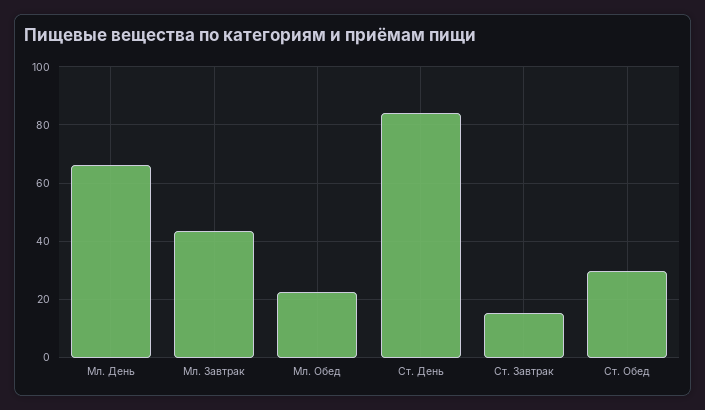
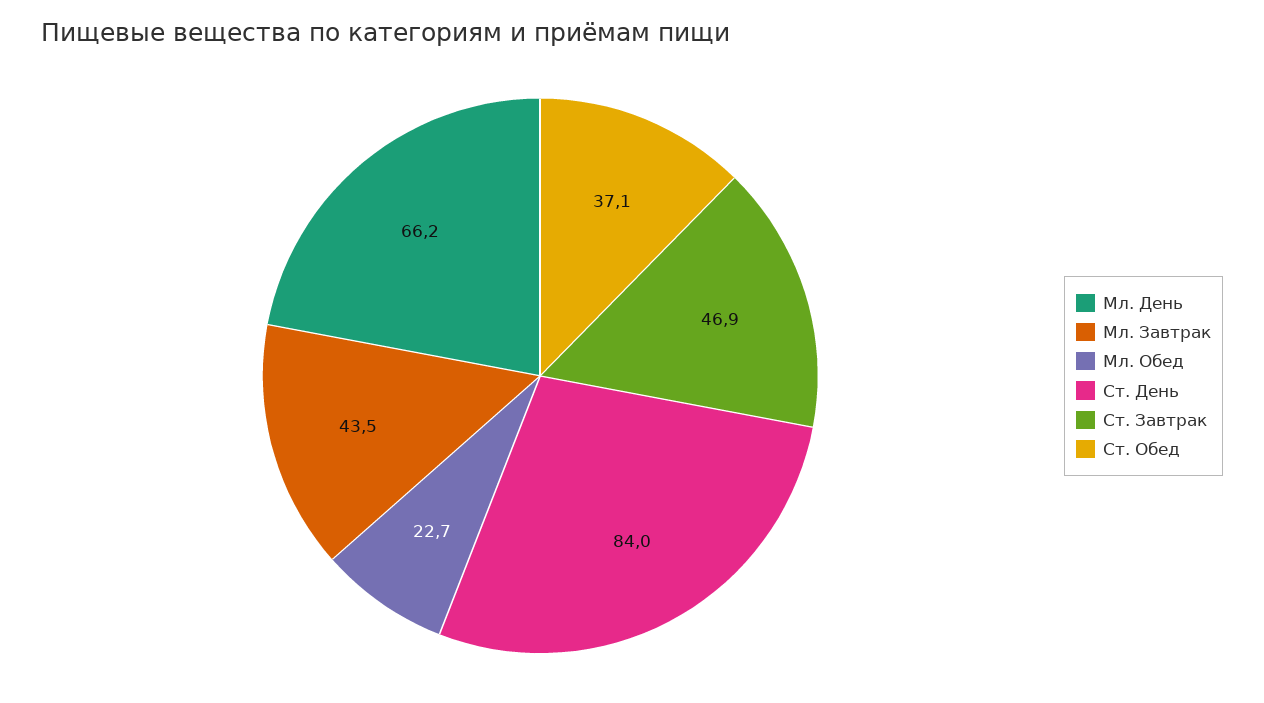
Ст. Завтрак: 15 -> 46.9
Ст. Обед: 30 -> 37.1

